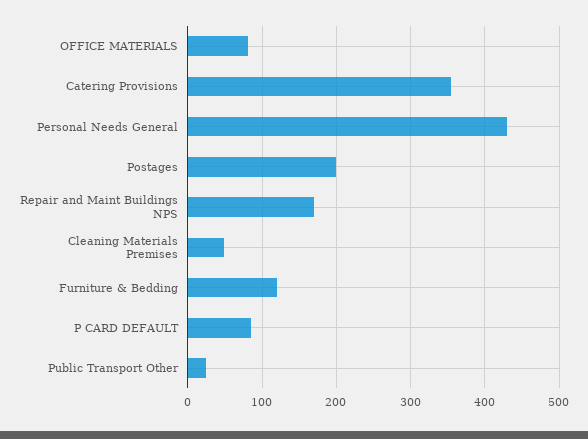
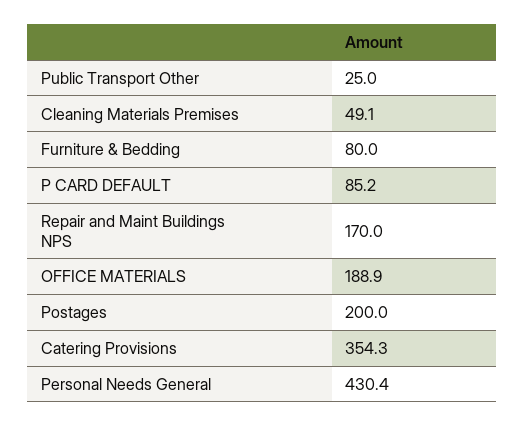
OFFICE MATERIALS: 80 -> 188.9
Furniture & Bedding: 120 -> 80

